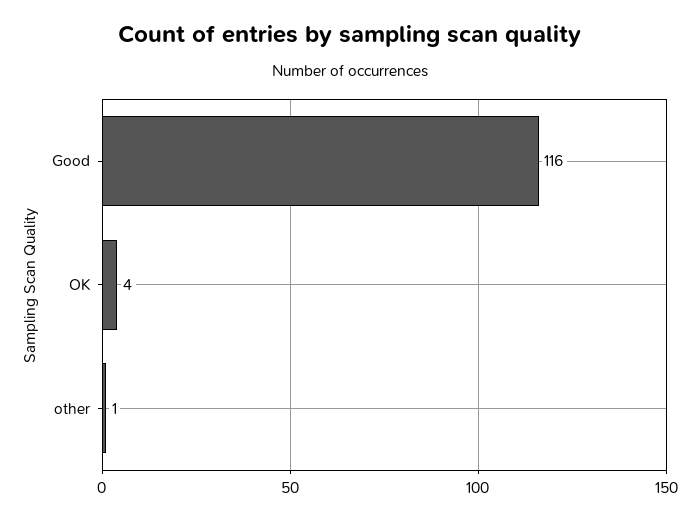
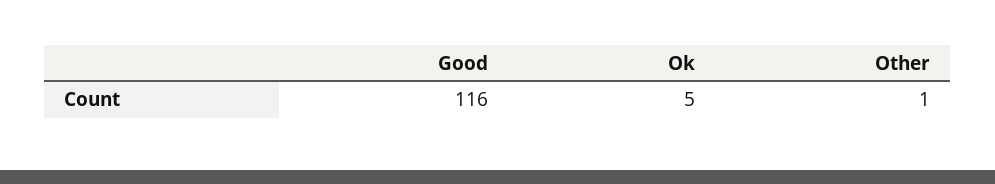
OK: 4 -> 5

